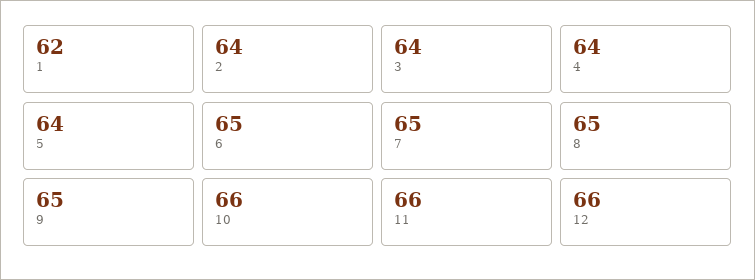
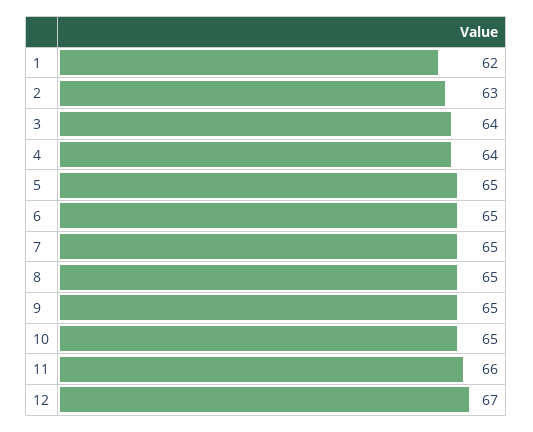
2: 64 -> 63
5: 64 -> 65
10: 66 -> 65
12: 66 -> 67

